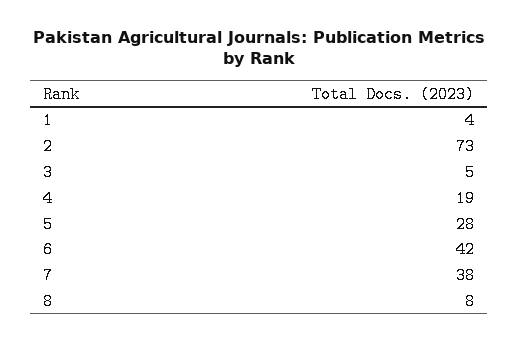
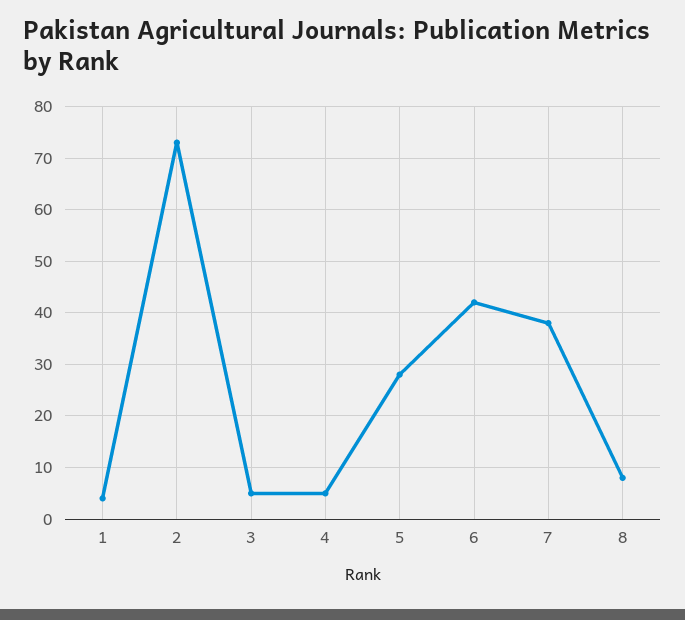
4: 19 -> 5

